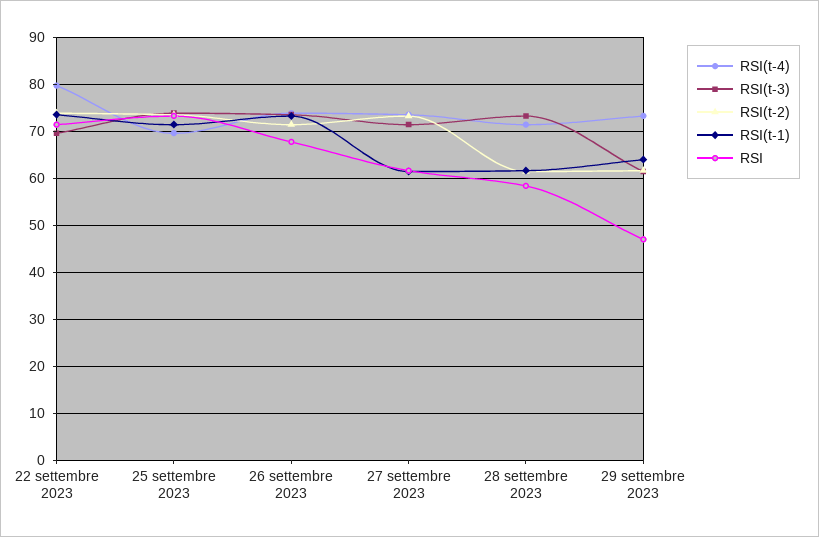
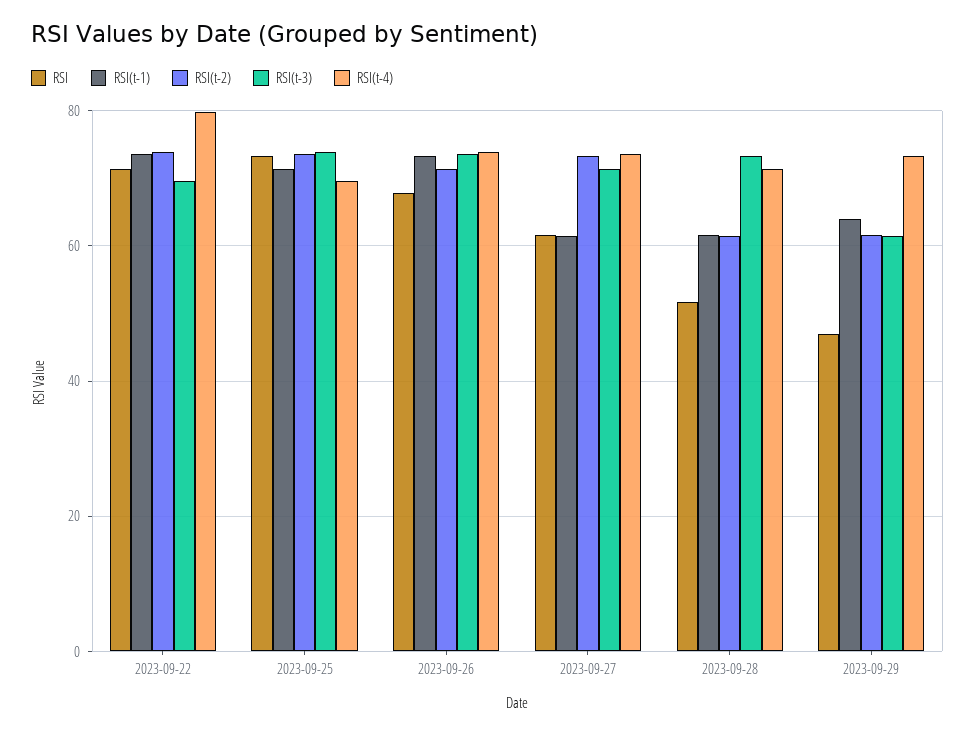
RSI, 28 settembre 2023: 58 -> 52

